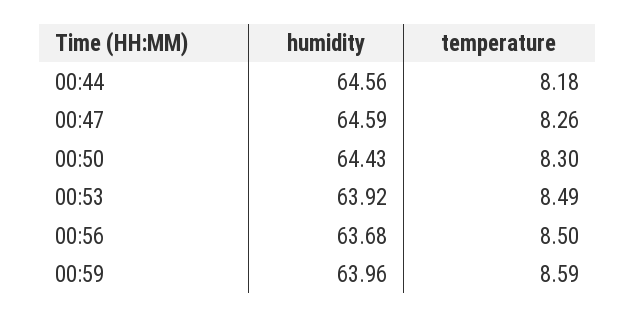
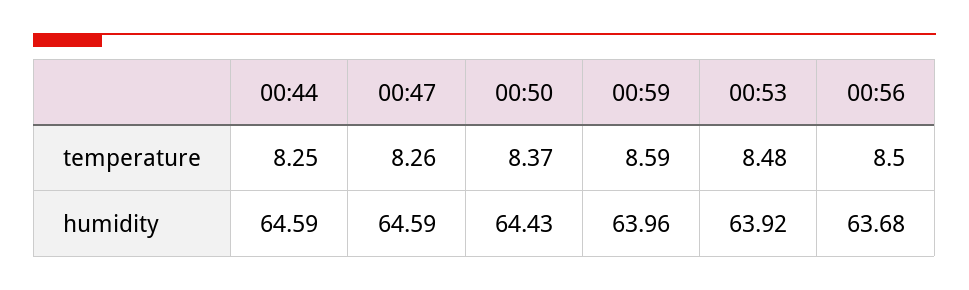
humidity, 00:44: 64.56 -> 64.59
temperature, 00:44: 8.18 -> 8.25
temperature, 00:50: 8.3 -> 8.37
temperature, 00:53: 8.49 -> 8.48

